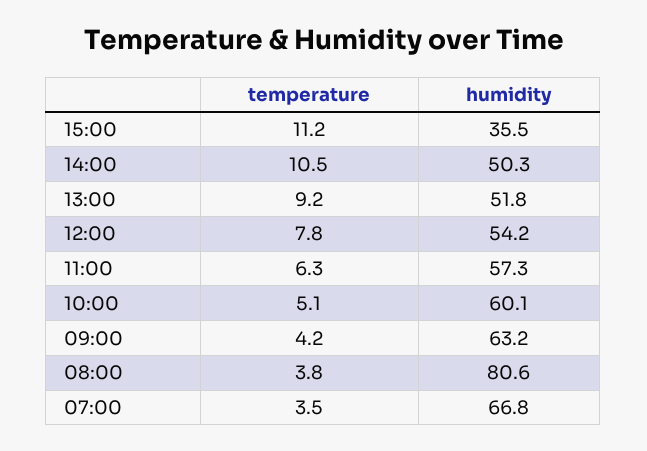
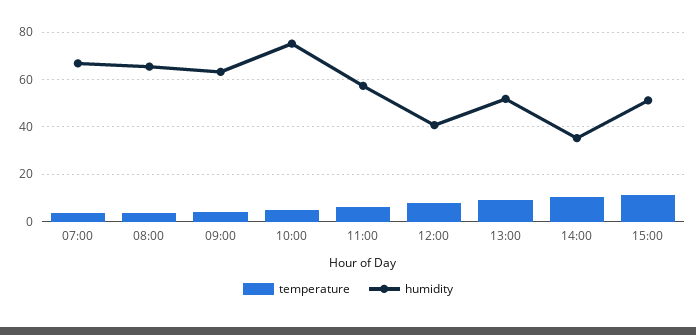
humidity, 15:00: 35.5 -> 50
humidity, 14:00: 50.3 -> 35
humidity, 12:00: 54.2 -> 40
humidity, 10:00: 60.1 -> 75
humidity, 08:00: 80.6 -> 65

